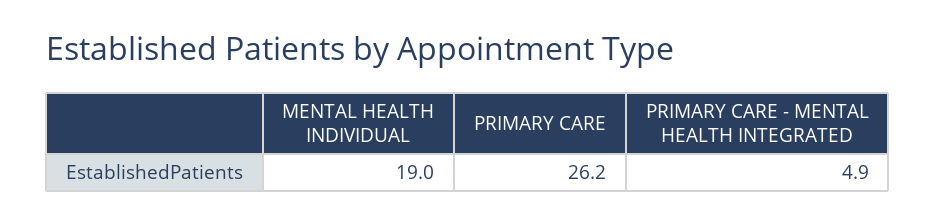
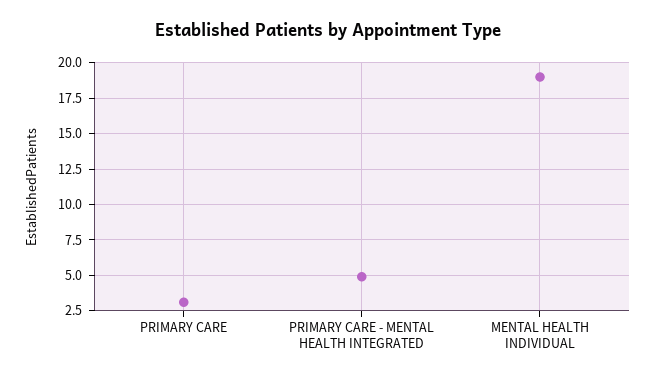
PRIMARY CARE: 26.2 -> 3

